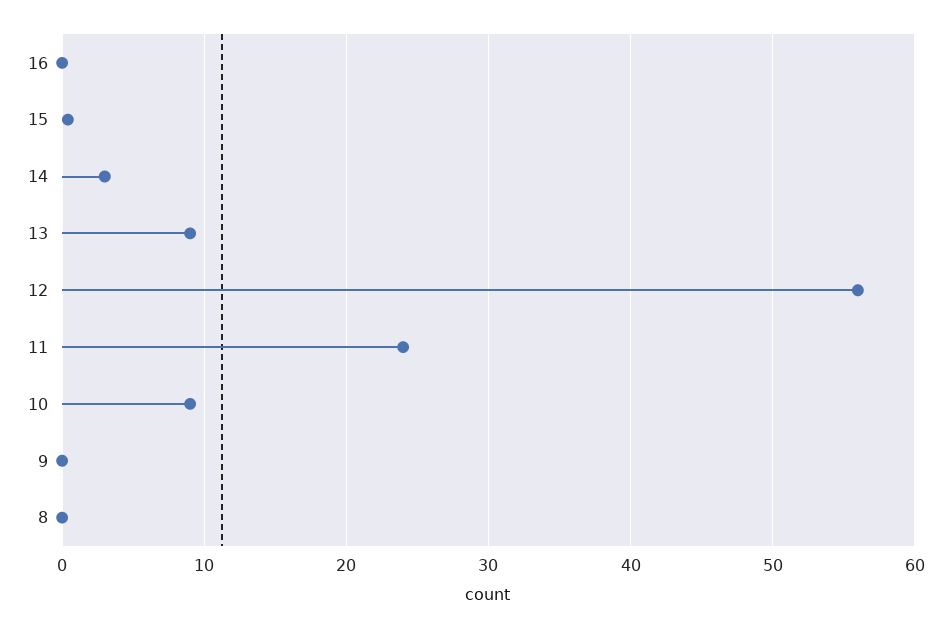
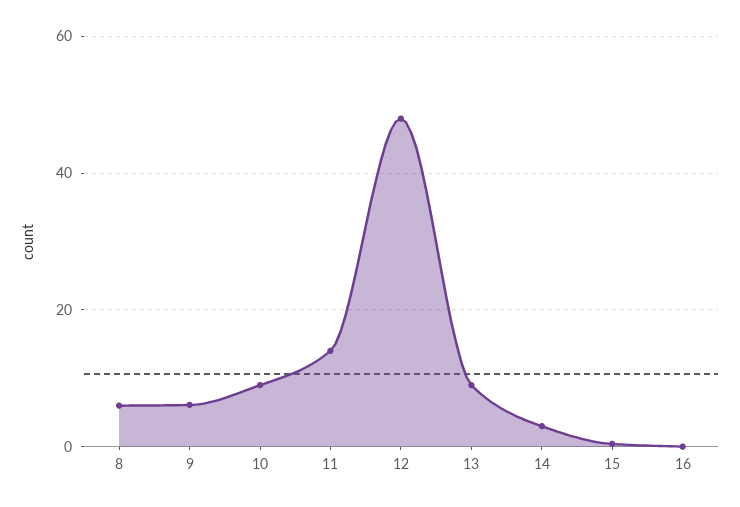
12: 56 -> 48
11: 24 -> 14
9: 0 -> 6
8: 0 -> 6

